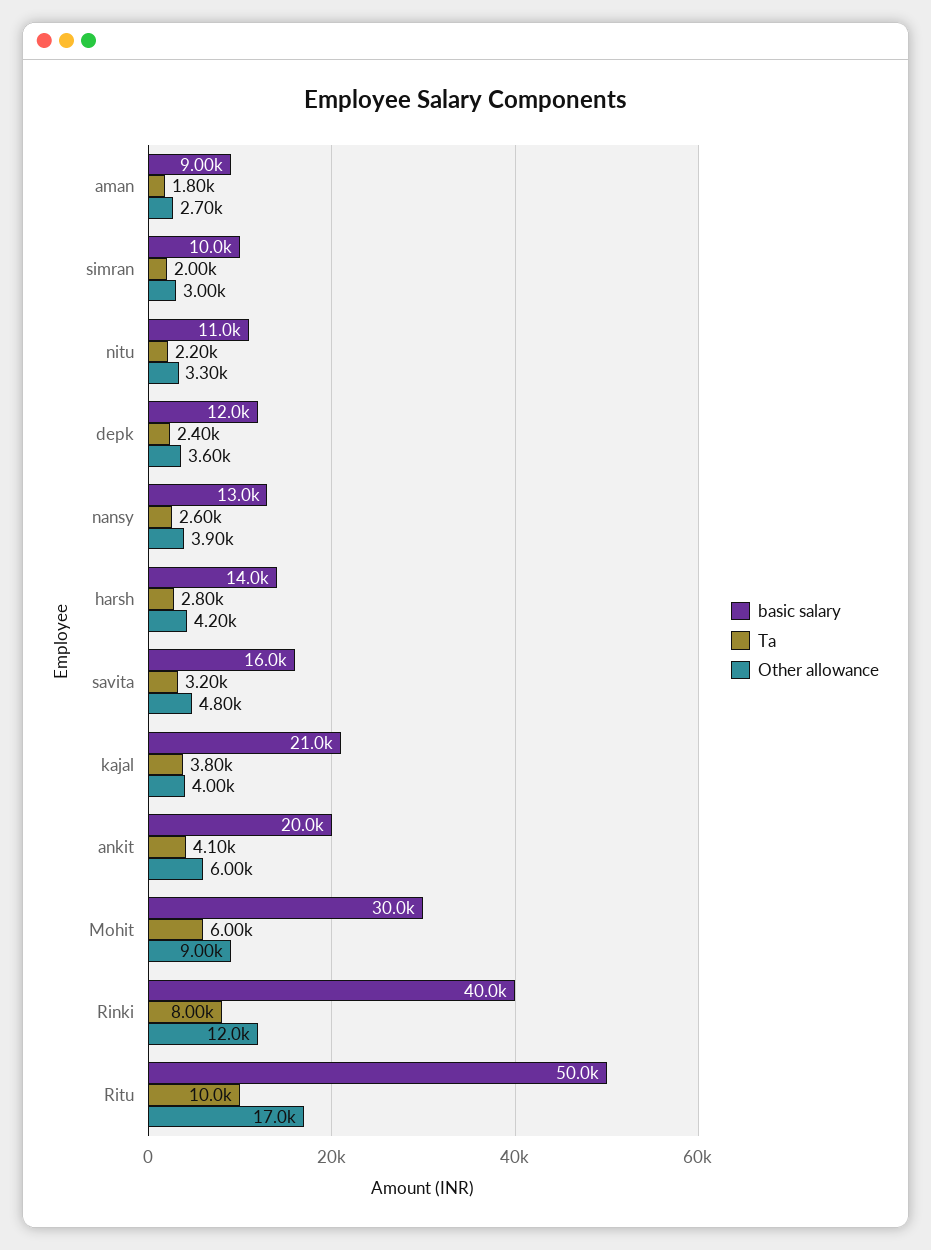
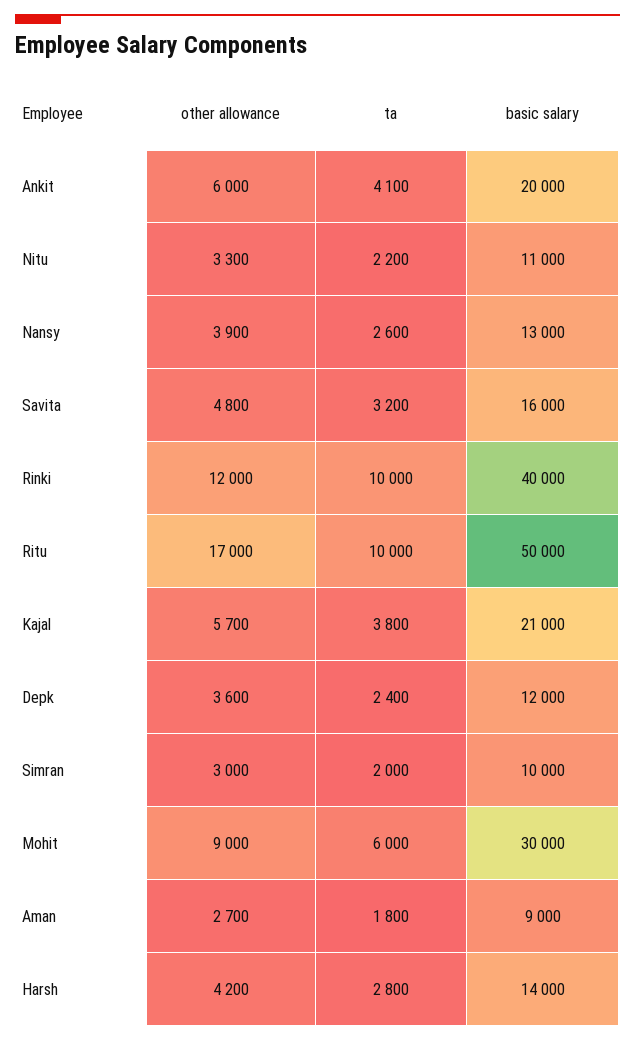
Other allowance, kajal: 4000 -> 5700
Ta, Rinki: 8000 -> 10000

